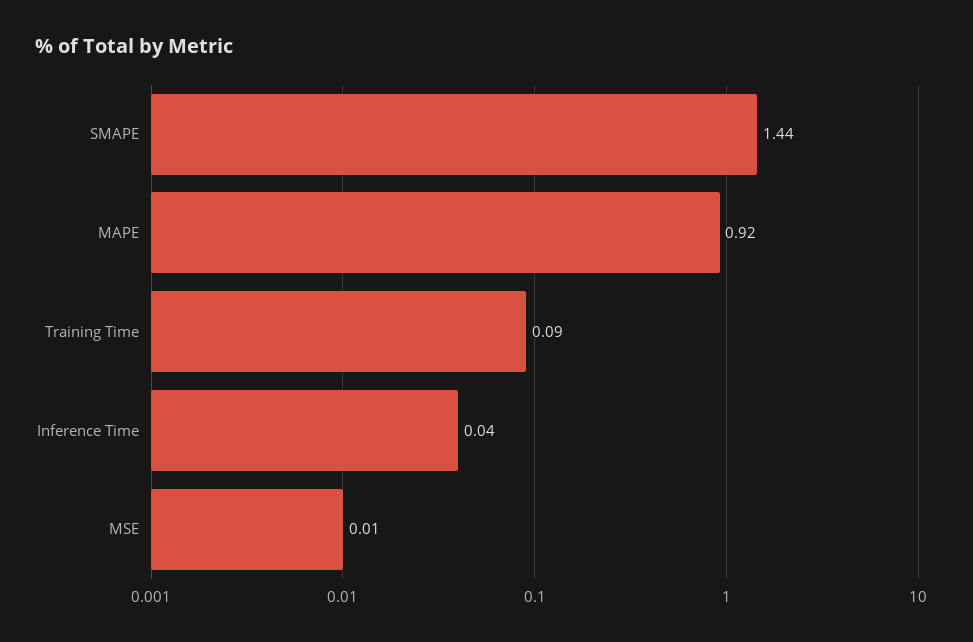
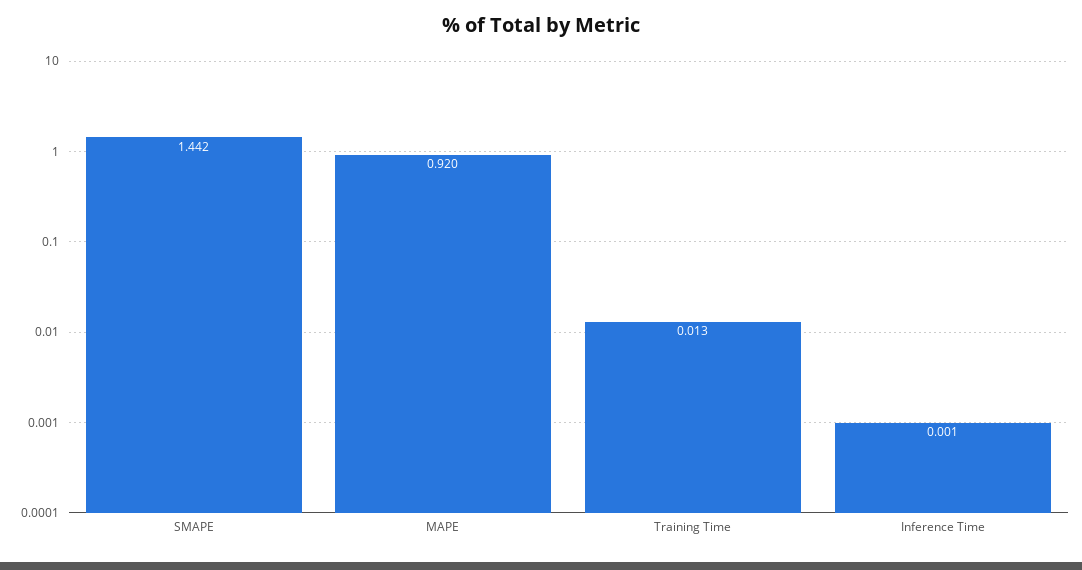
Training Time: 0.09 -> 0.013
Inference Time: 0.04 -> 0.001
MSE: 0.01 -> none

